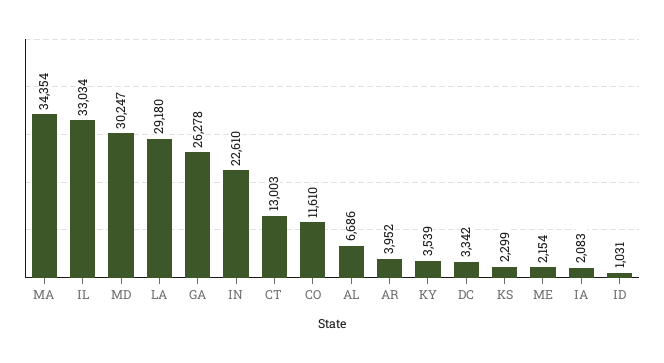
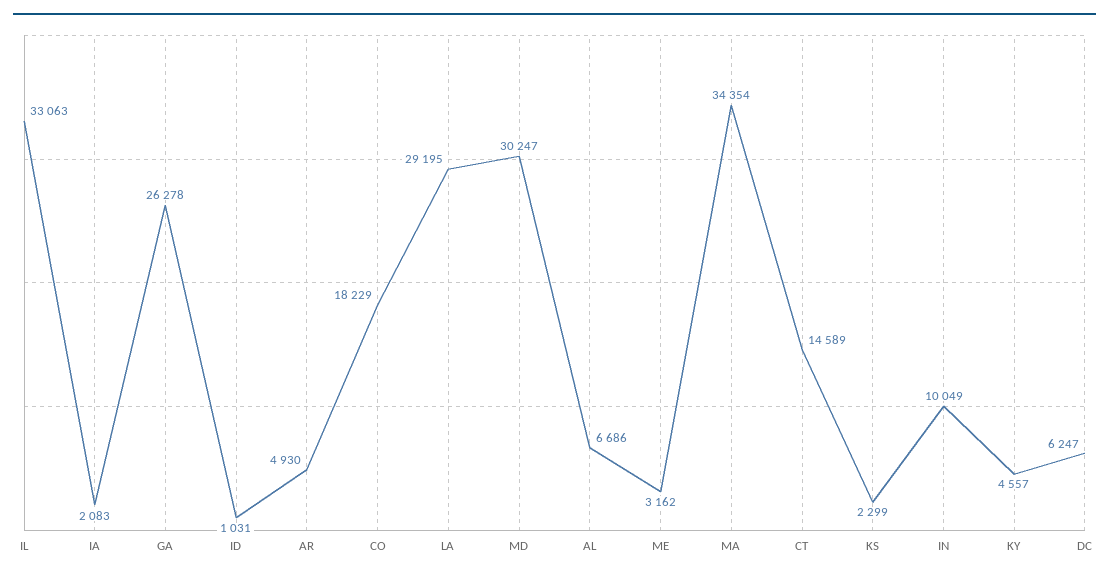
IL: 33034 -> 33063
LA: 29180 -> 29195
IN: 22610 -> 10049
CT: 13003 -> 14589
CO: 11610 -> 18229
AR: 3952 -> 4930
KY: 3539 -> 4557
DC: 3342 -> 6247
ME: 2154 -> 3162

